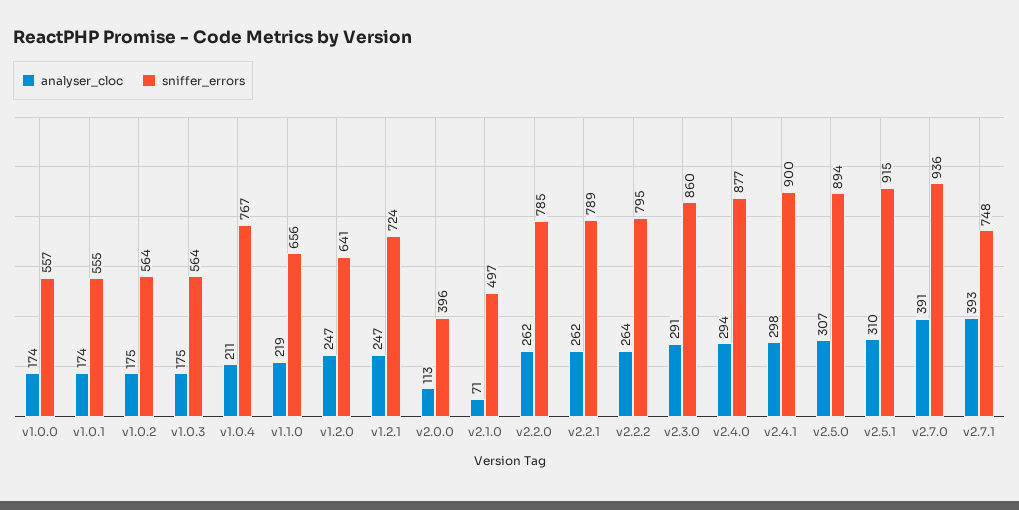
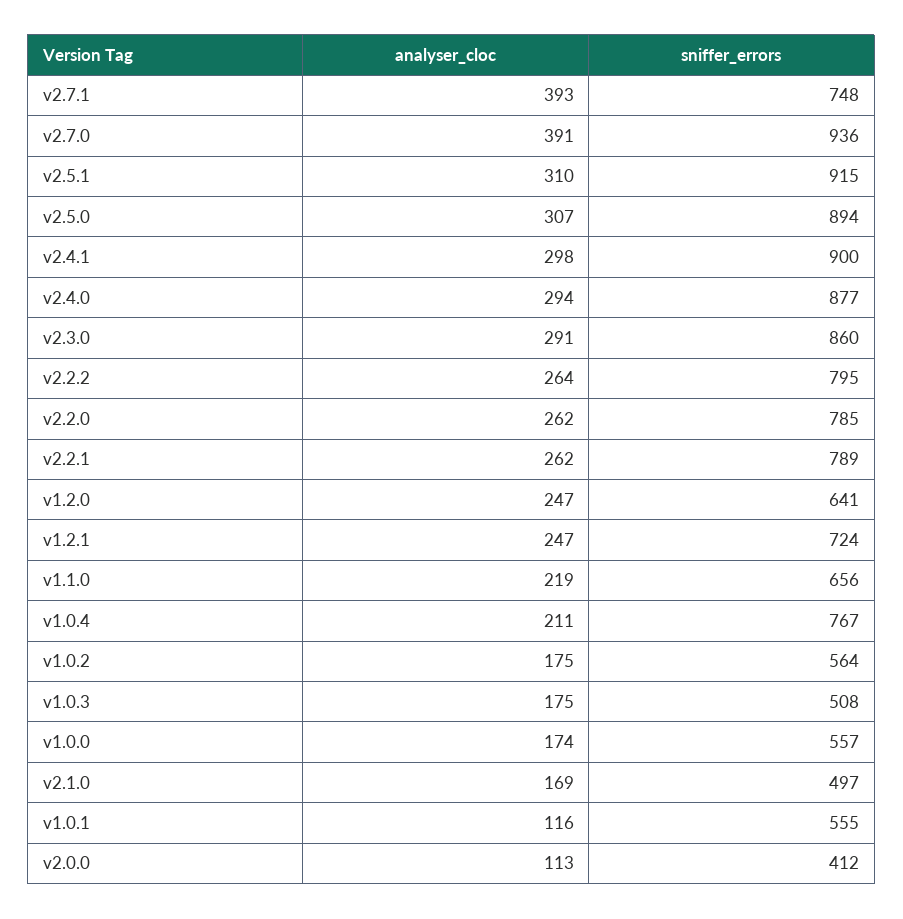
analyser_cloc, v1.0.1: 174 -> 116
sniffer_errors, v1.0.3: 564 -> 508
sniffer_errors, v2.0.0: 396 -> 412
analyser_cloc, v2.1.0: 71 -> 169

